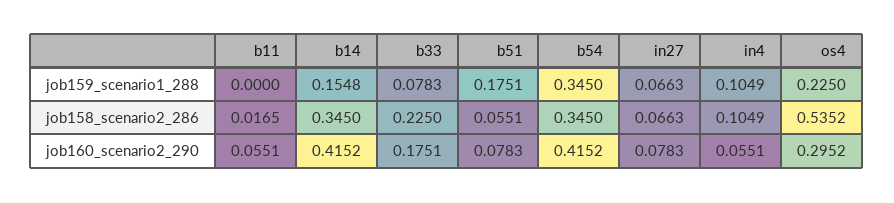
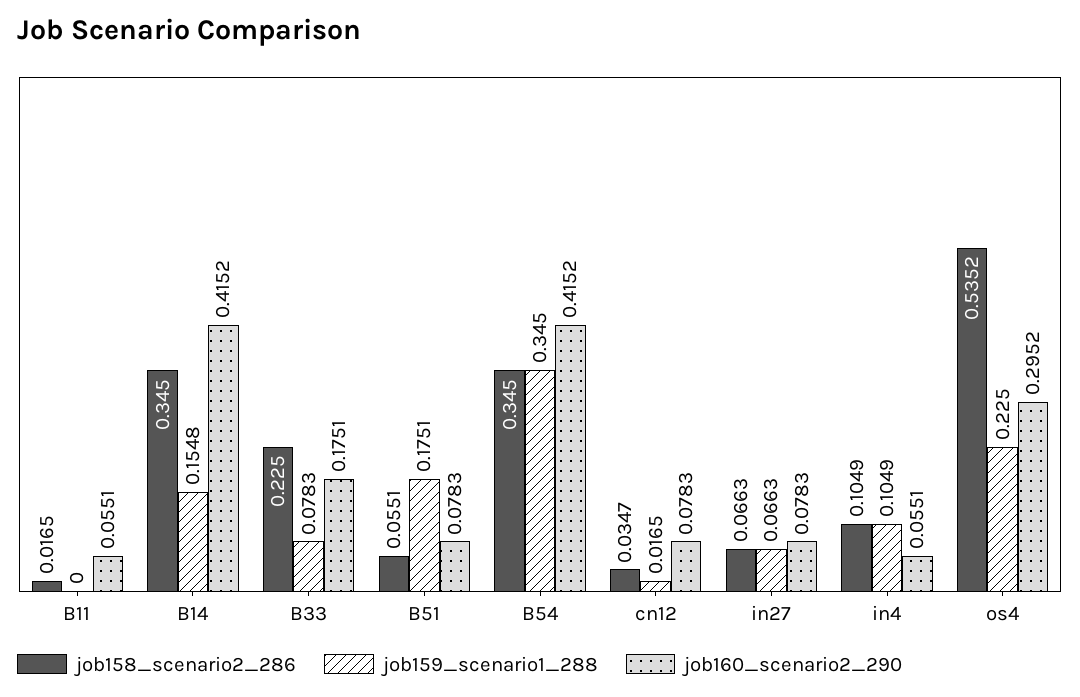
job158_scenario2_286, cn12: none -> 0.0347
job159_scenario1_288, cn12: none -> 0.0165
job160_scenario2_290, cn12: none -> 0.0783

